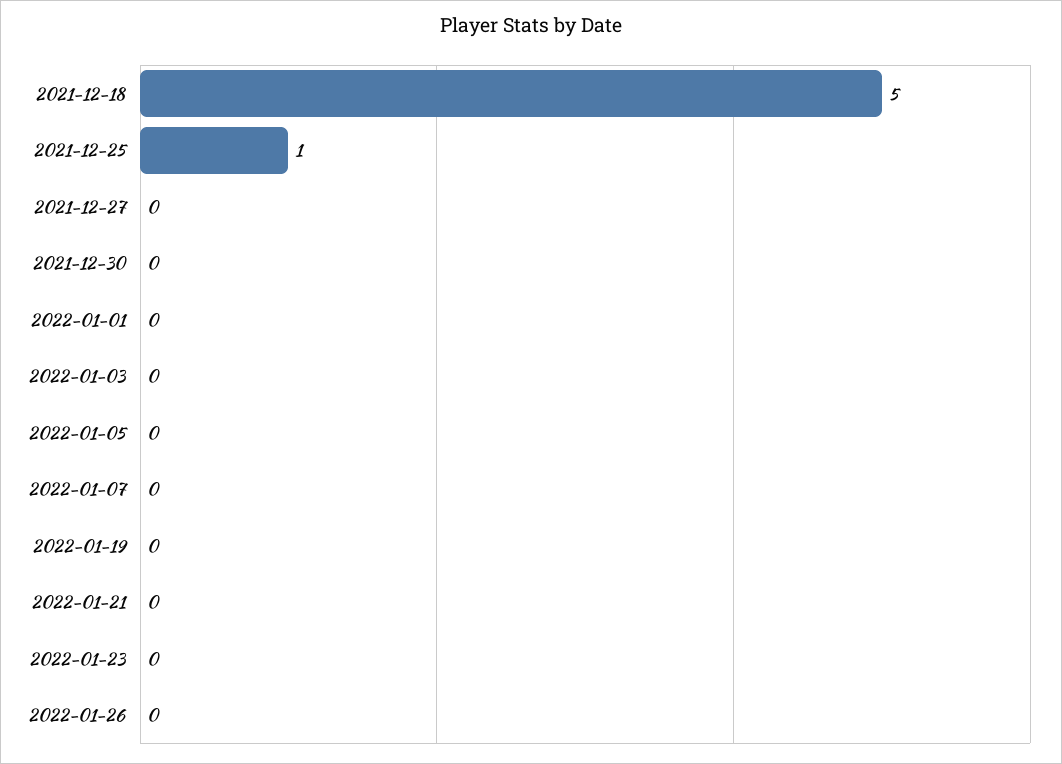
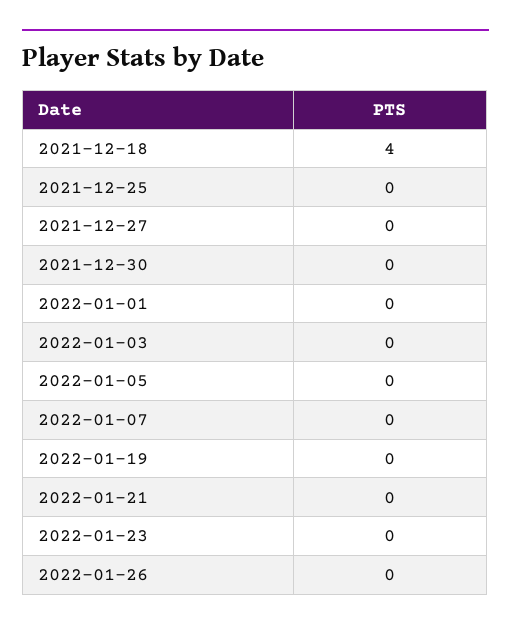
2021-12-18: 5 -> 4
2021-12-25: 1 -> 0

